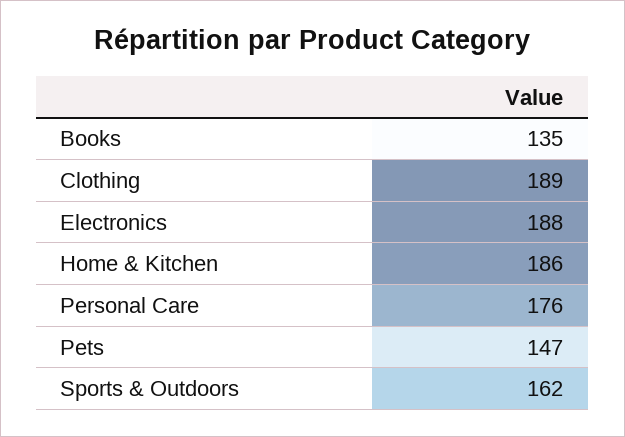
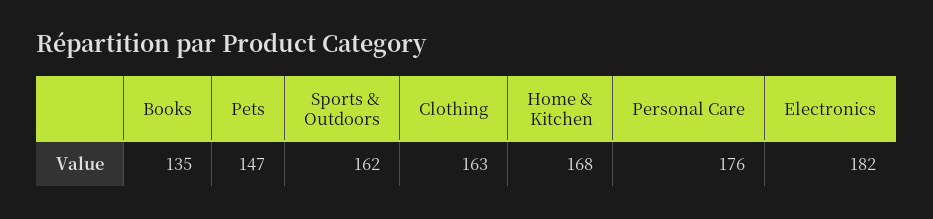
Clothing: 189 -> 163
Electronics: 188 -> 182
Home & Kitchen: 186 -> 168

